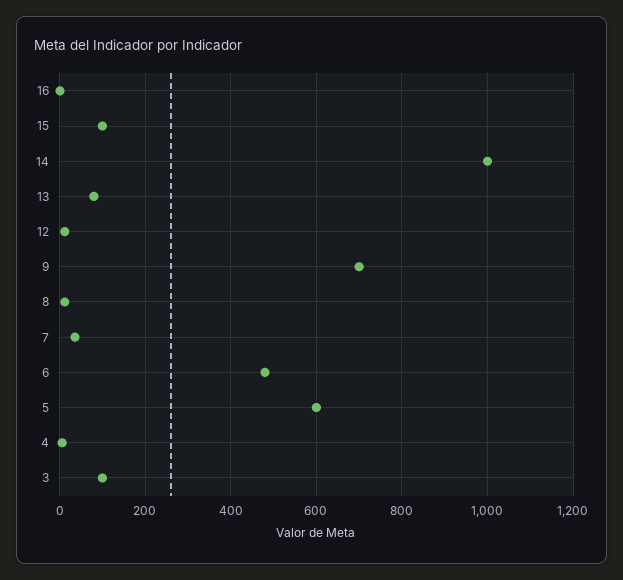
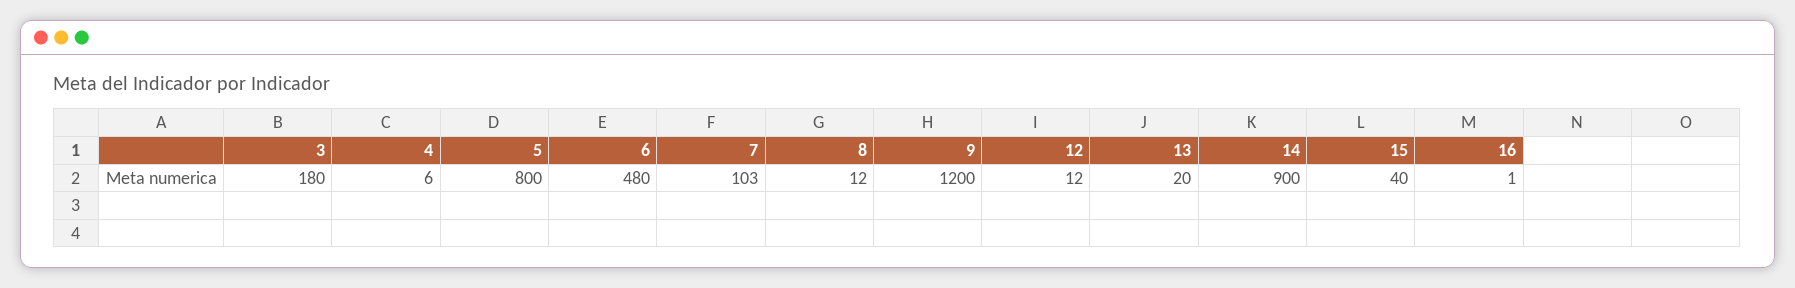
15: 100 -> 40
14: 1000 -> 900
13: 80 -> 20
9: 700 -> 1200
7: 40 -> 103
5: 600 -> 800
3: 100 -> 180

